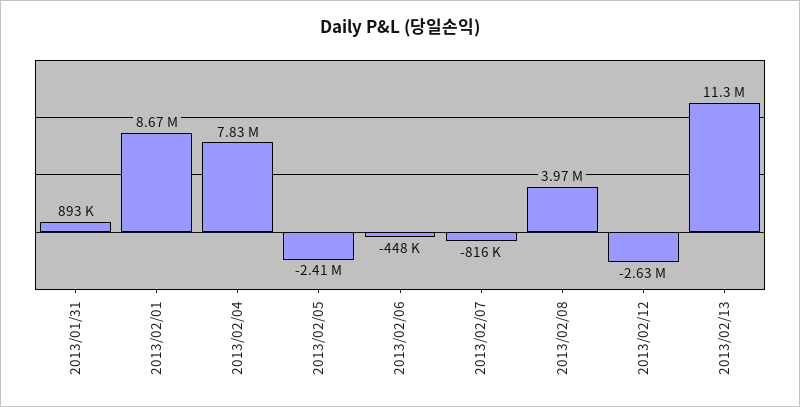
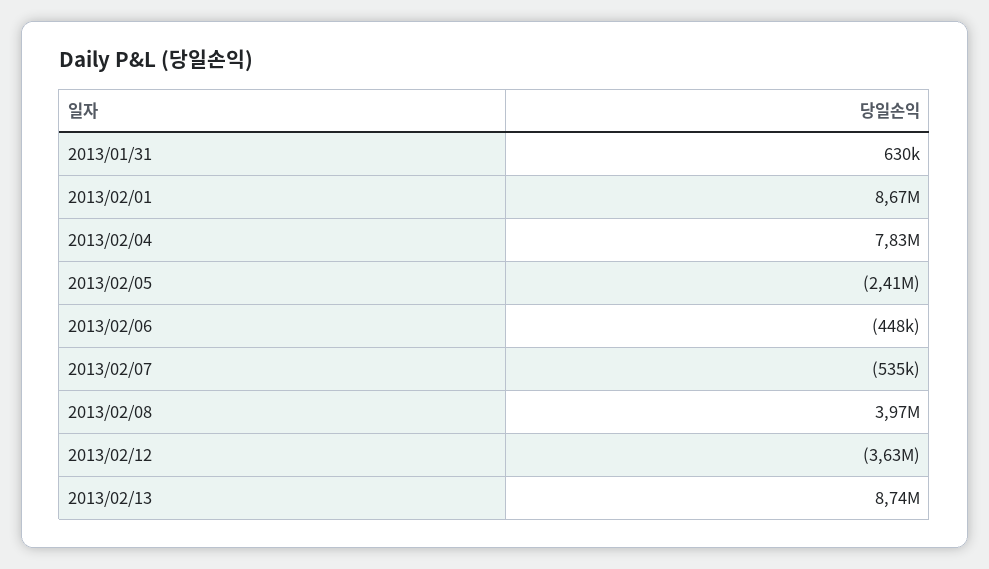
2013/01/31: 893000 -> 630000
2013/02/07: -816000 -> -535000
2013/02/12: -2630000 -> -3630000
2013/02/13: 11300000 -> 8740000

